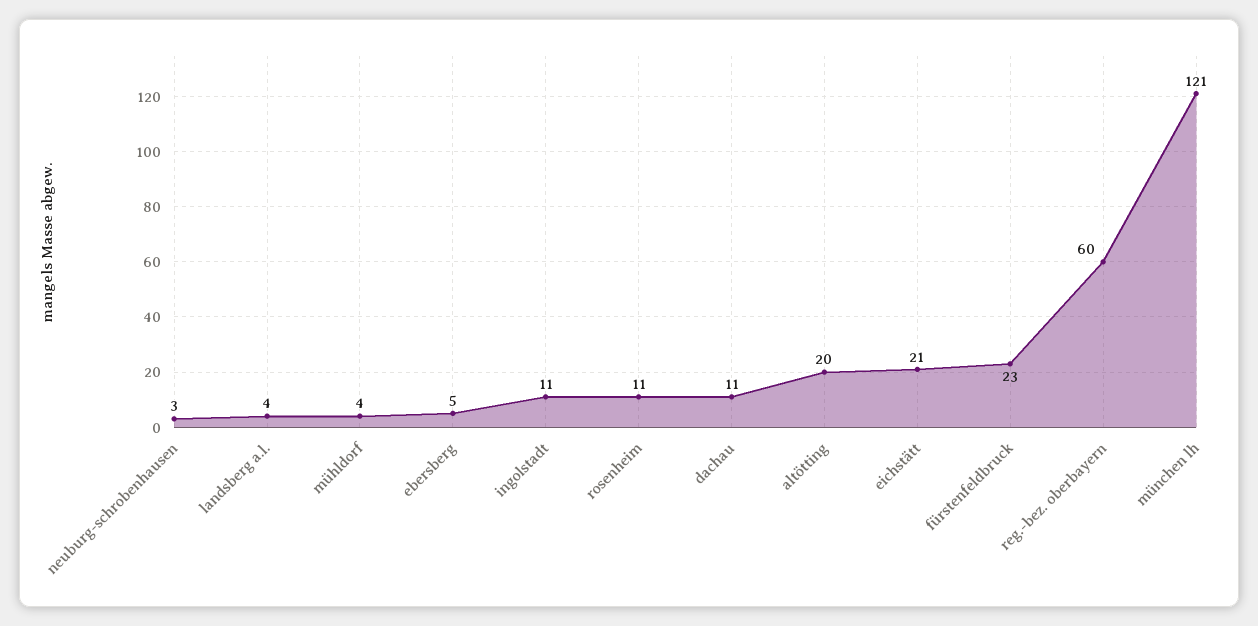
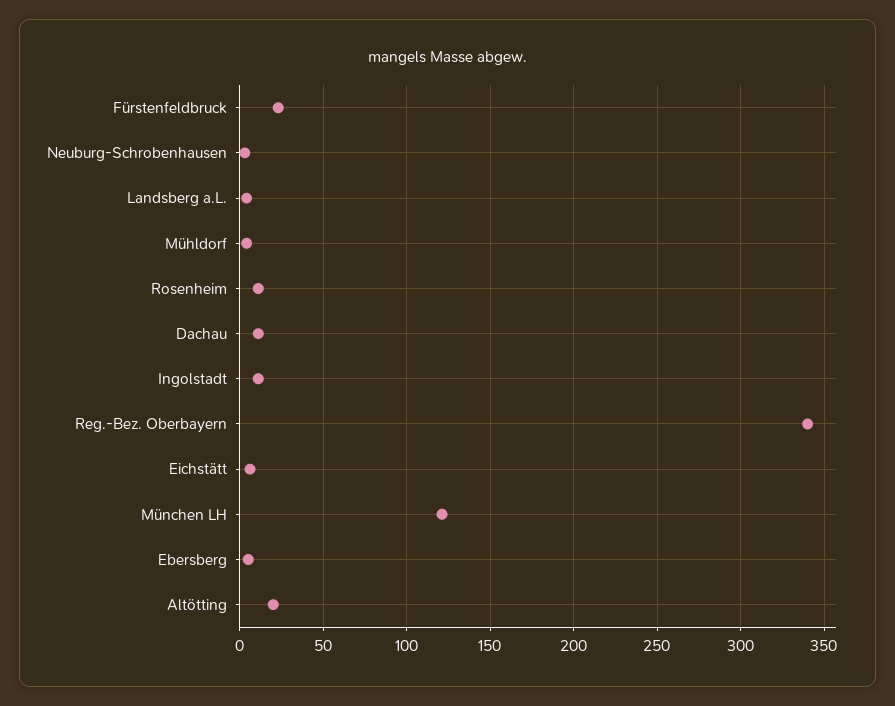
eichstätt: 21 -> 5
reg.-bez. oberbayern: 60 -> 340

